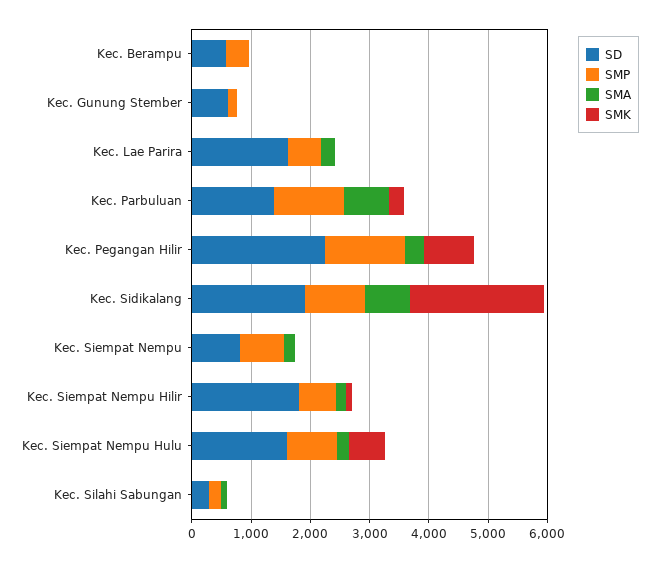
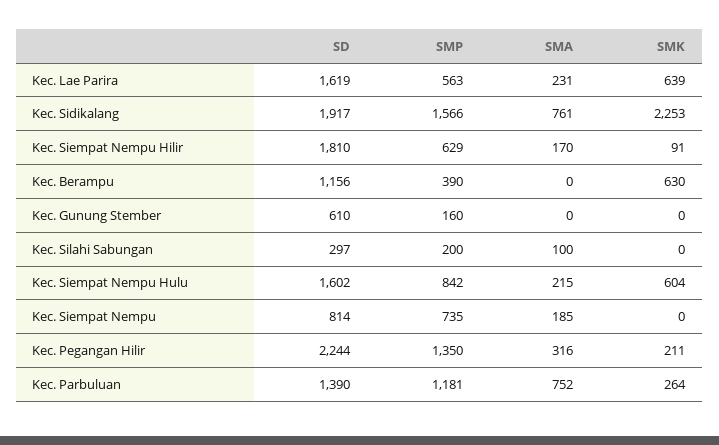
SD, Kec. Berampu: 600 -> 1156
SMK, Kec. Berampu: 0 -> 630
SMK, Kec. Lae Parira: 0 -> 639
SMK, Kec. Pegangan Hilir: 800 -> 211
SMP, Kec. Sidikalang: 1000 -> 1566

